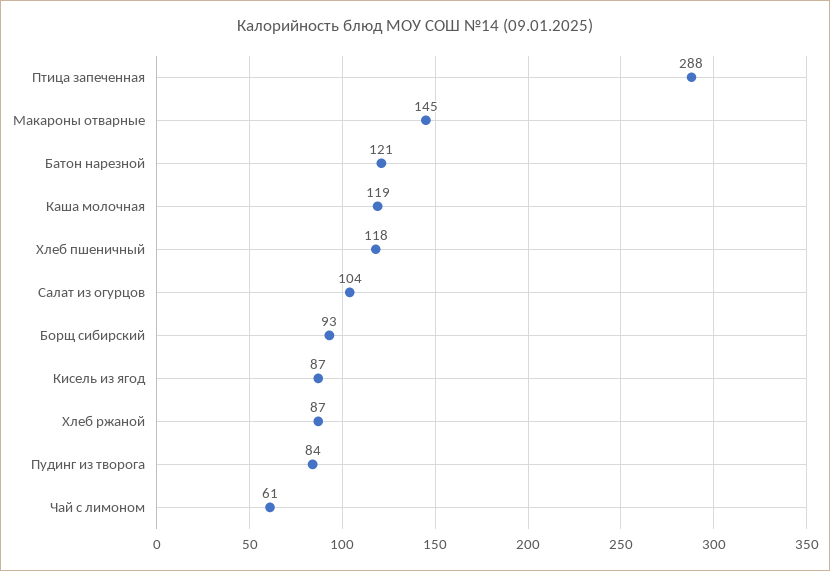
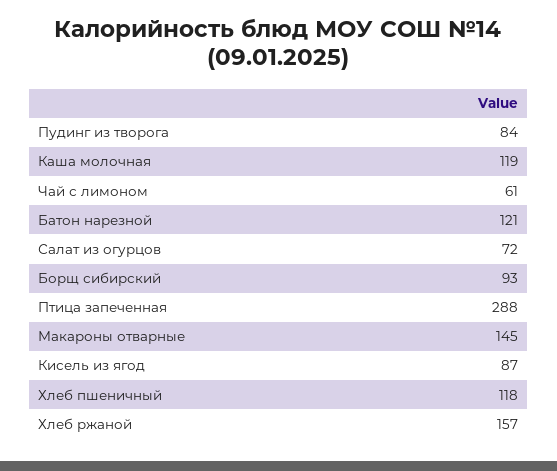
Салат из огурцов: 104 -> 72
Хлеб ржаной: 87 -> 157

